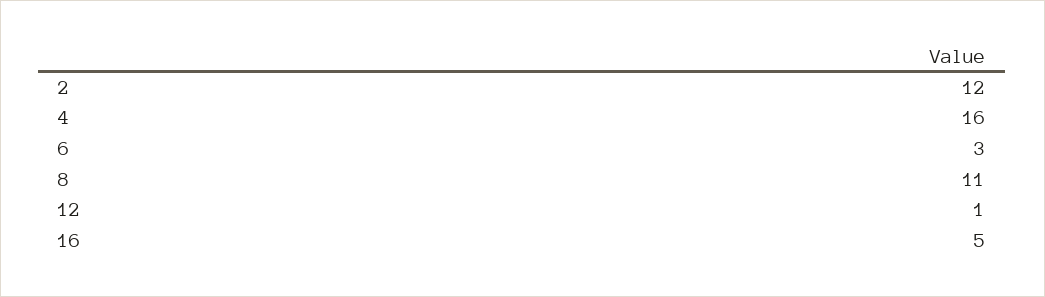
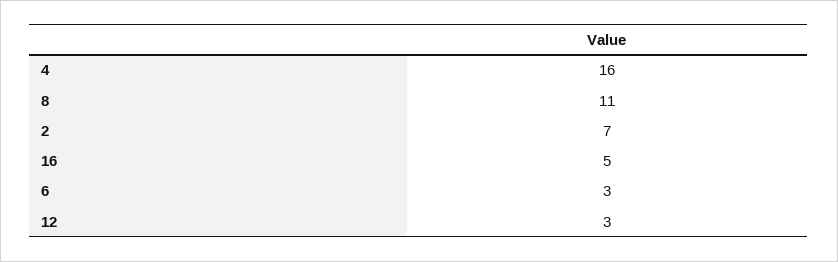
2: 12 -> 7
12: 1 -> 3

